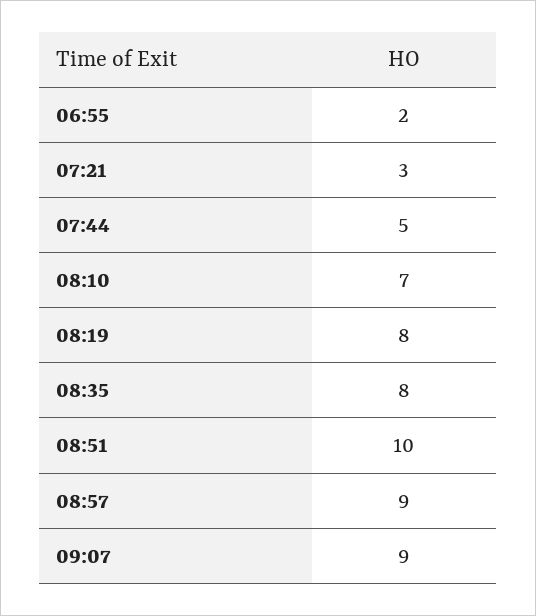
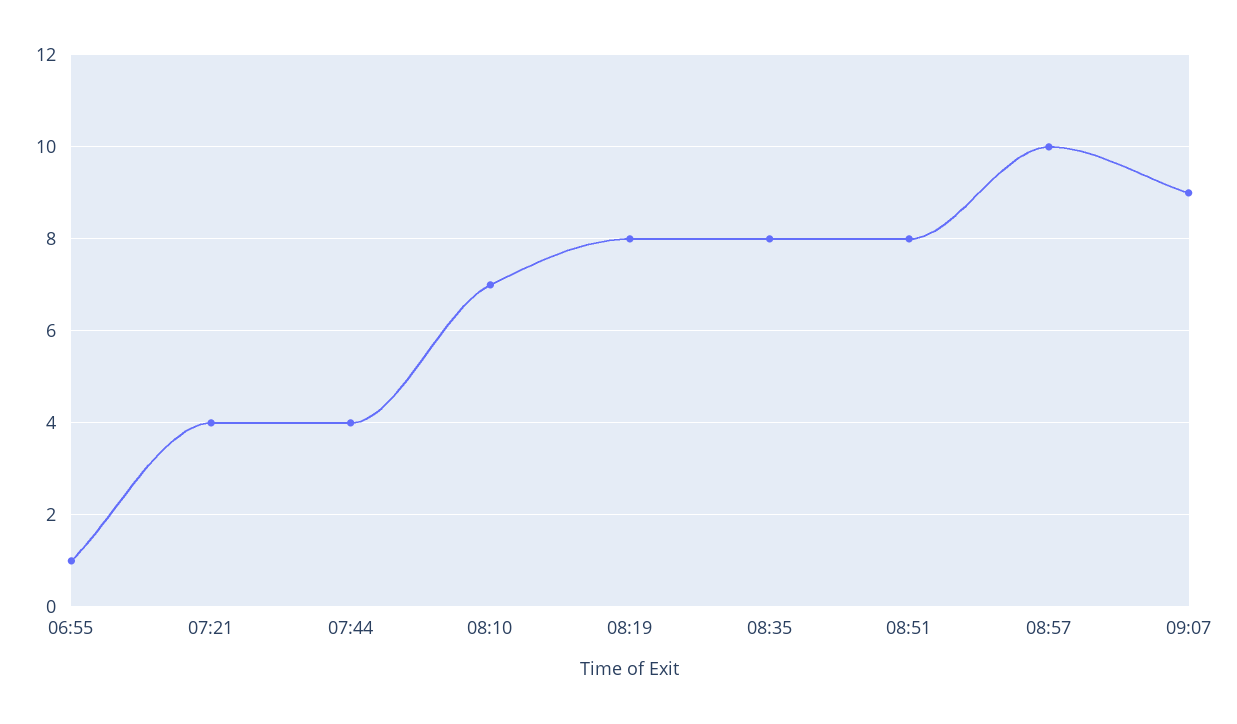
06:55: 2 -> 1
07:21: 3 -> 4
07:44: 5 -> 4
08:51: 10 -> 8
08:57: 9 -> 10

